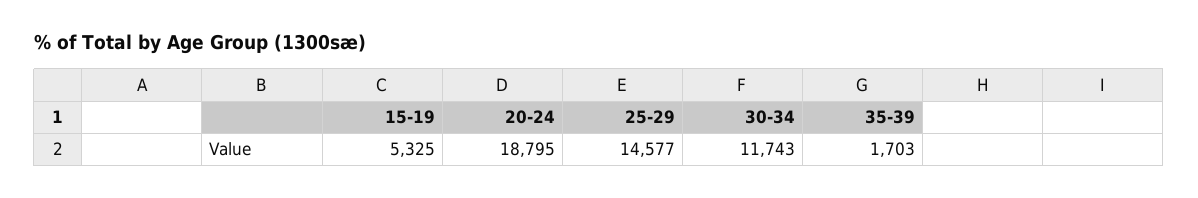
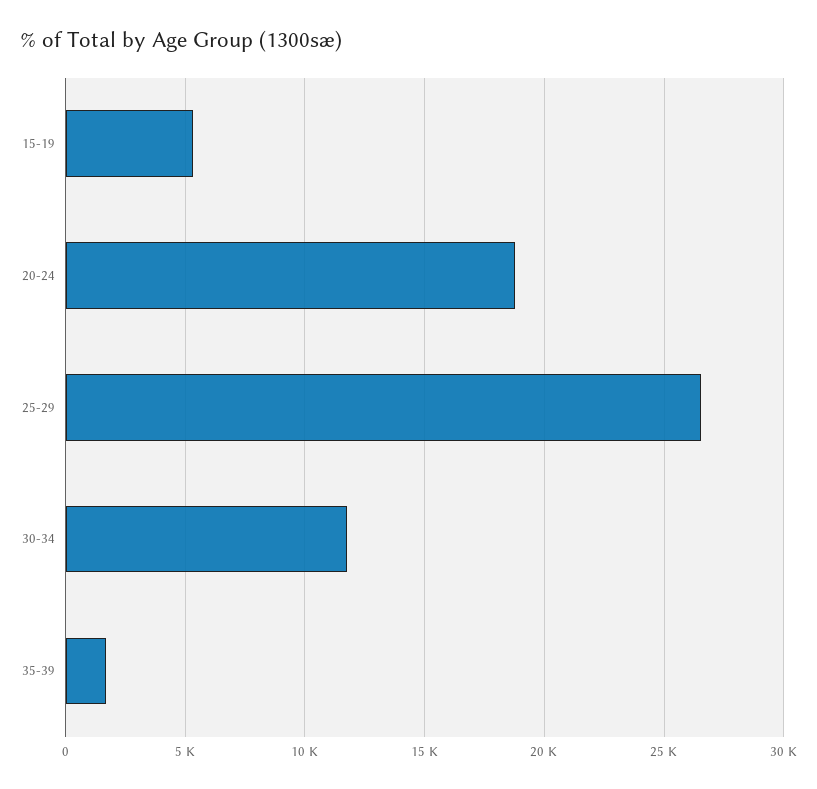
25-29: 14577 -> 26500

